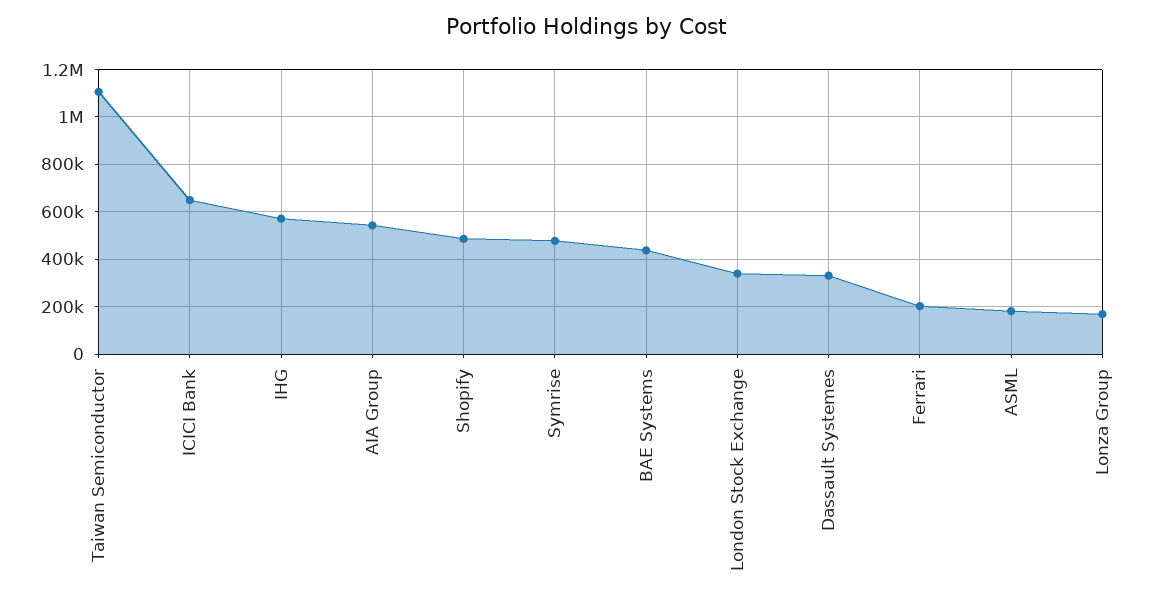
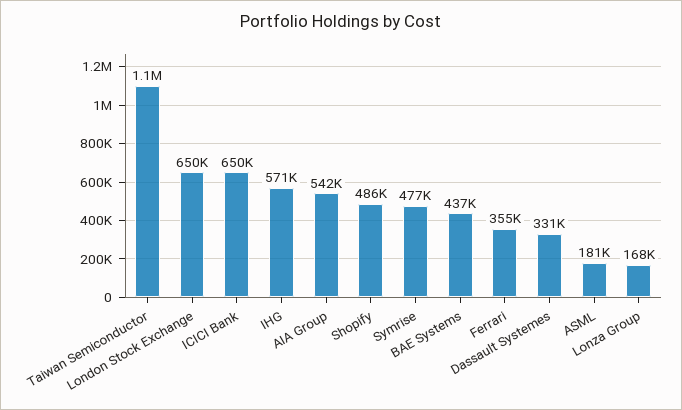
London Stock Exchange: 350000 -> 650000
Ferrari: 200000 -> 355000

